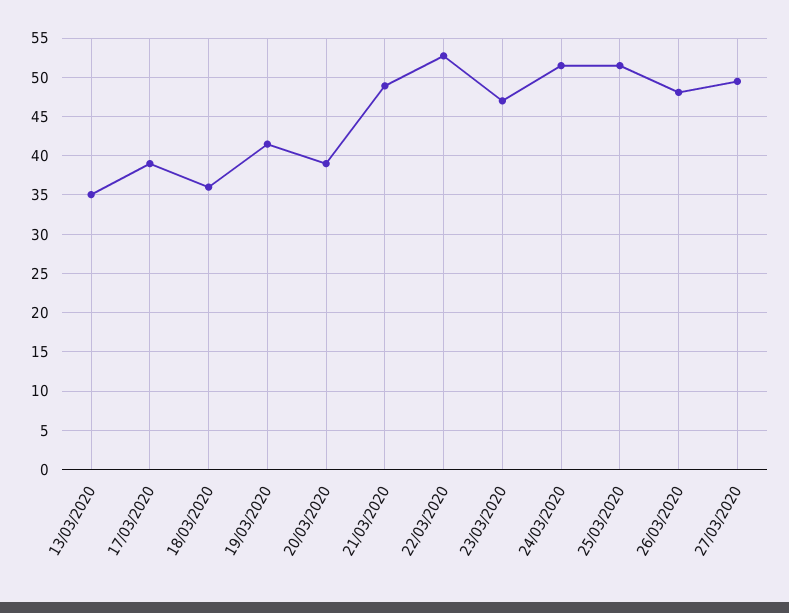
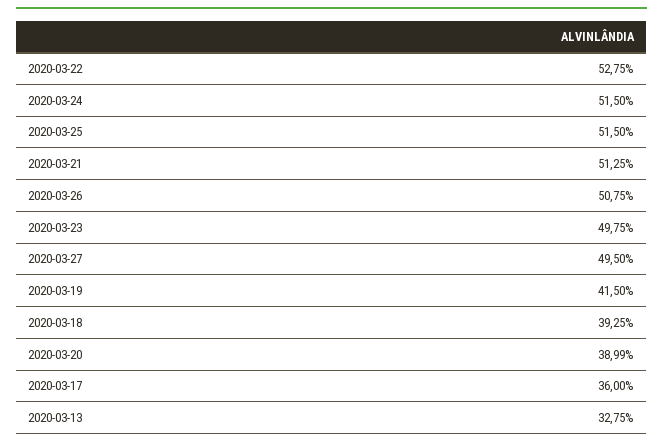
13/03/2020: 35 -> 32.75
17/03/2020: 39 -> 36
18/03/2020: 36 -> 39.25
21/03/2020: 49 -> 51.25
23/03/2020: 47 -> 49.75
26/03/2020: 48 -> 50.75

